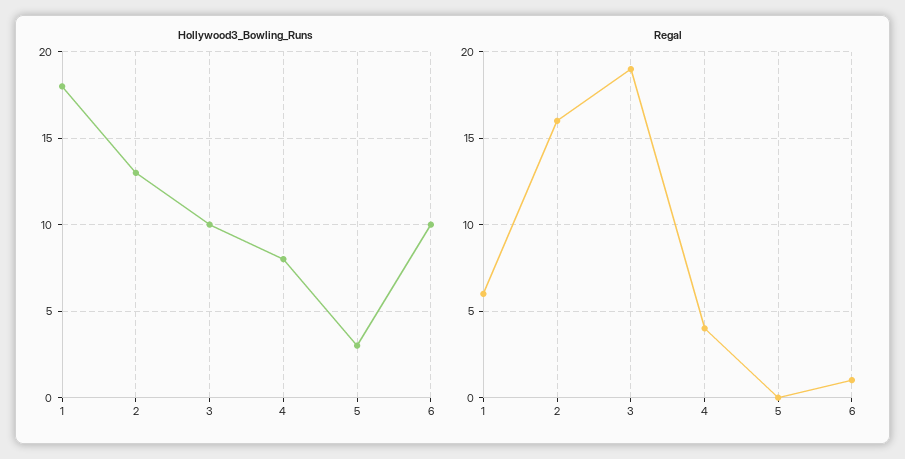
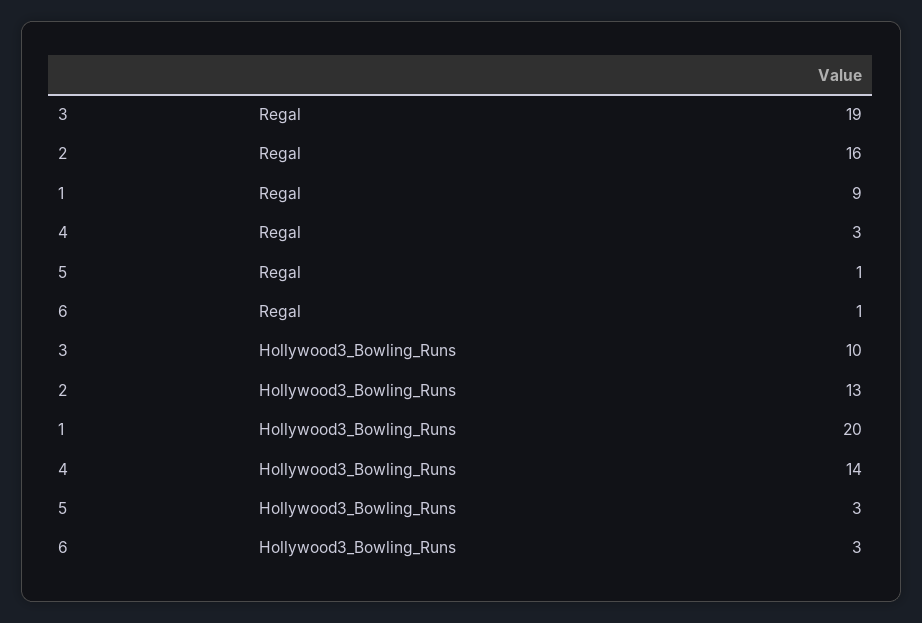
Hollywood3_Bowling_Runs, 1: 18 -> 20
Hollywood3_Bowling_Runs, 4: 8 -> 14
Hollywood3_Bowling_Runs, 6: 10 -> 3
Regal, 1: 6 -> 9
Regal, 4: 4 -> 3
Regal, 5: 0 -> 1

